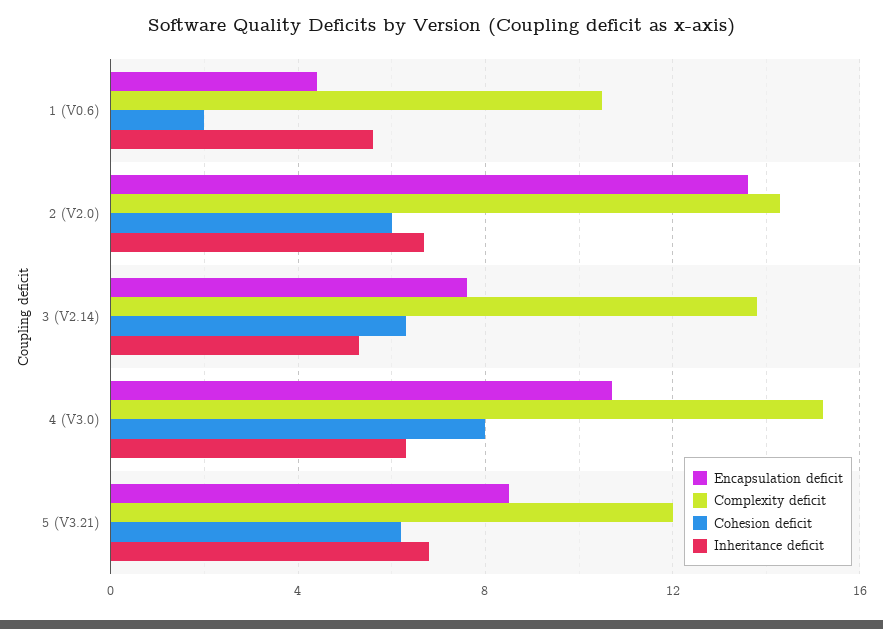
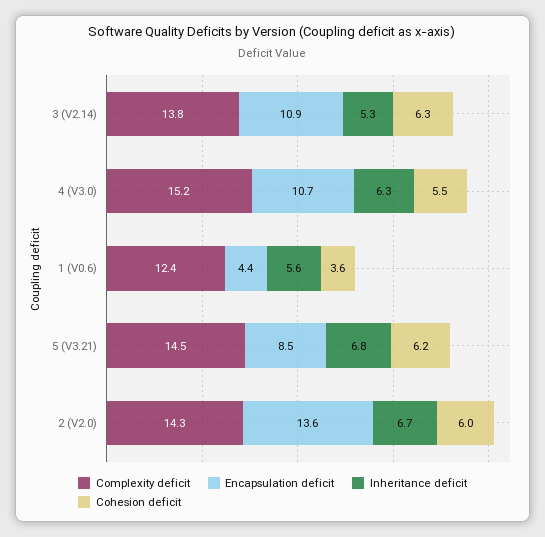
Complexity deficit, 1 (V0.6): 10.5 -> 12.4
Cohesion deficit, 1 (V0.6): 2 -> 3.6
Encapsulation deficit, 3 (V2.14): 7.5 -> 10.9
Cohesion deficit, 4 (V3.0): 8 -> 5.5
Complexity deficit, 5 (V3.21): 12 -> 14.5

